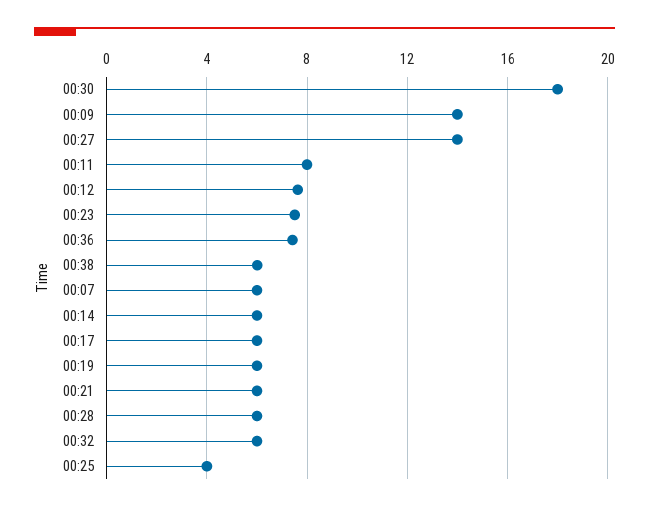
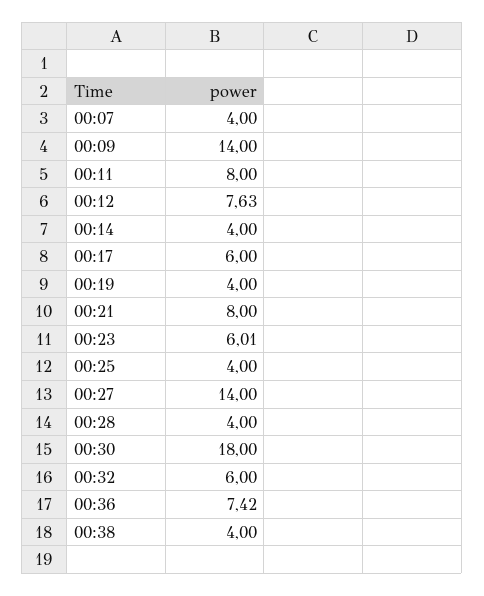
00:23: 7.5 -> 6.01
00:38: 6 -> 4
00:07: 6 -> 4
00:14: 6 -> 4
00:19: 6 -> 4
00:21: 6 -> 8
00:28: 6 -> 4

